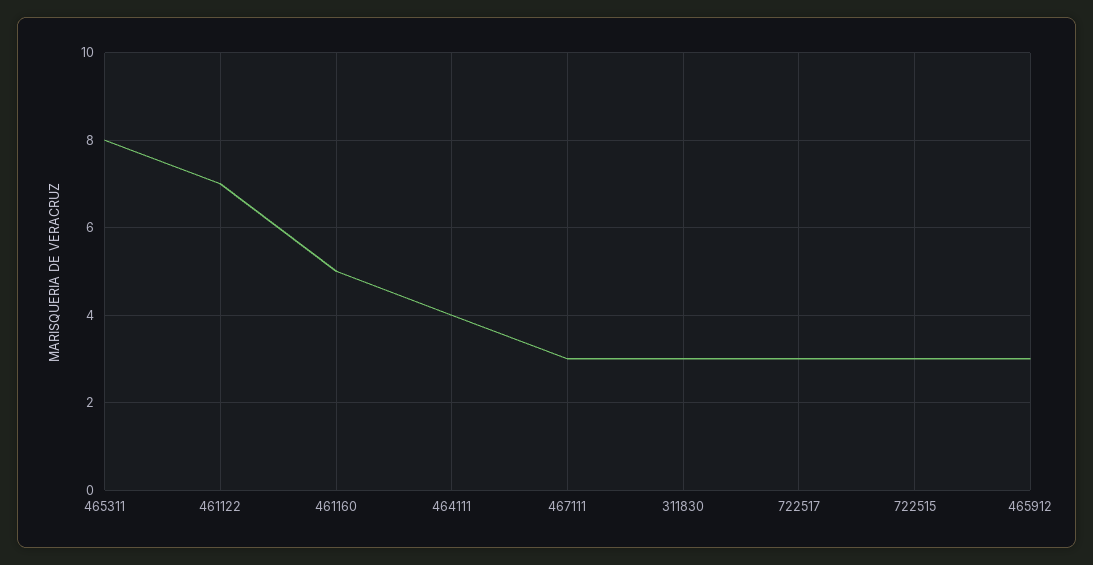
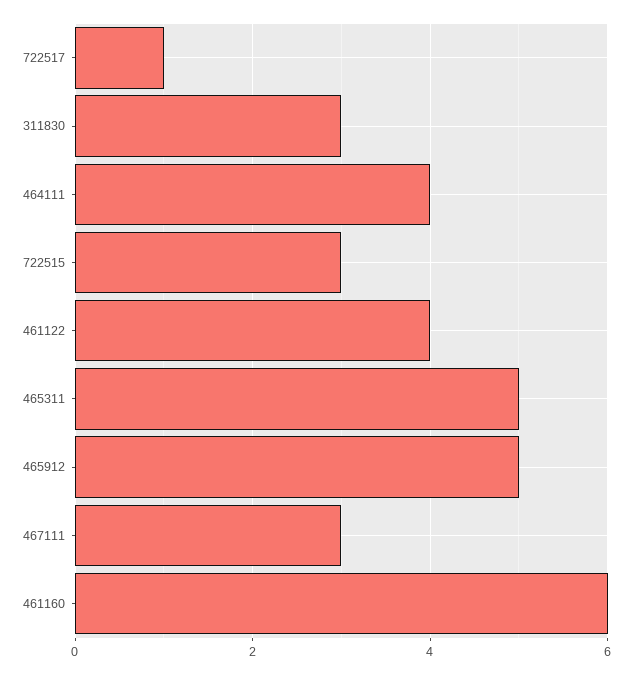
465311: 8 -> 5
461122: 7 -> 4
461160: 5 -> 6
722517: 3 -> 1
465912: 3 -> 5

